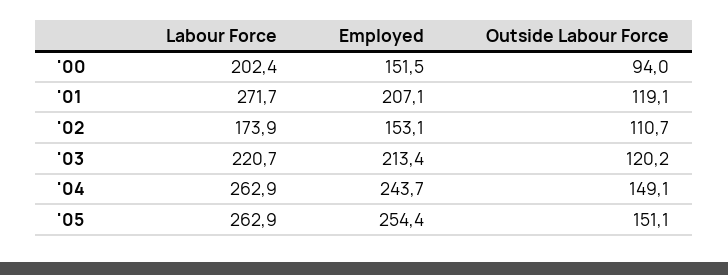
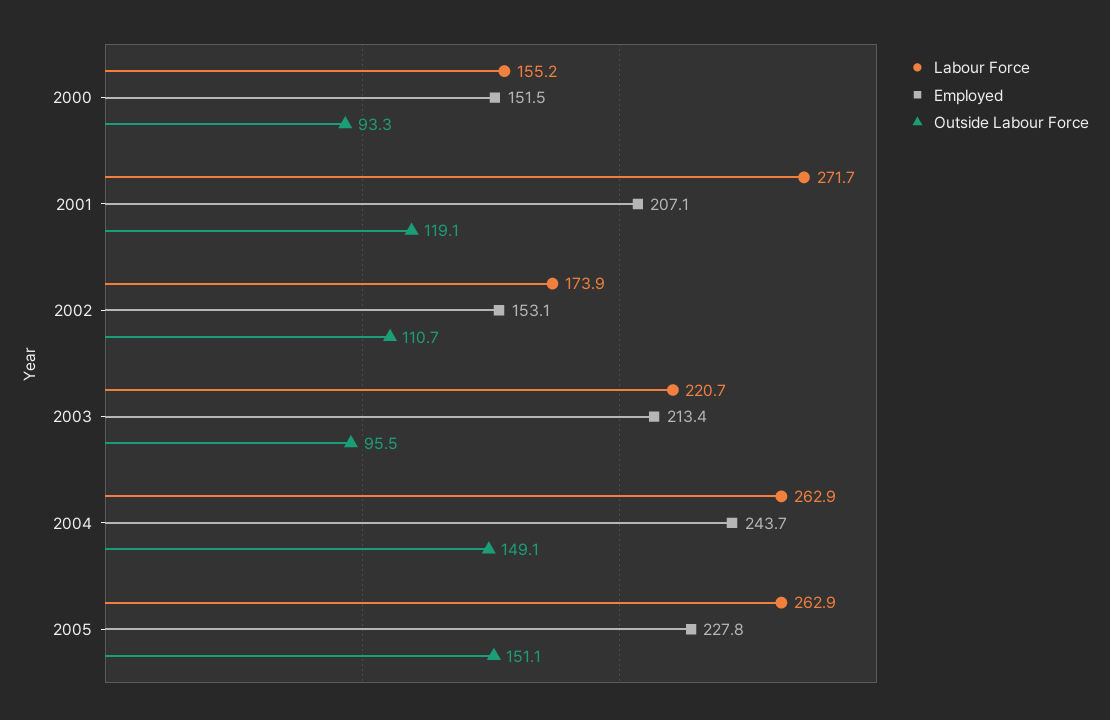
Labour Force, '00: 202.4 -> 155.2
Outside Labour Force, '00: 94 -> 93.3
Outside Labour Force, '03: 120.2 -> 95.5
Employed, '05: 254.4 -> 227.8

